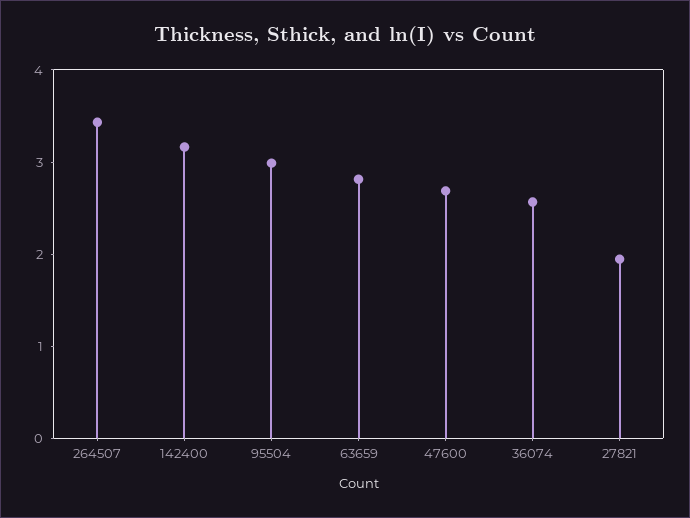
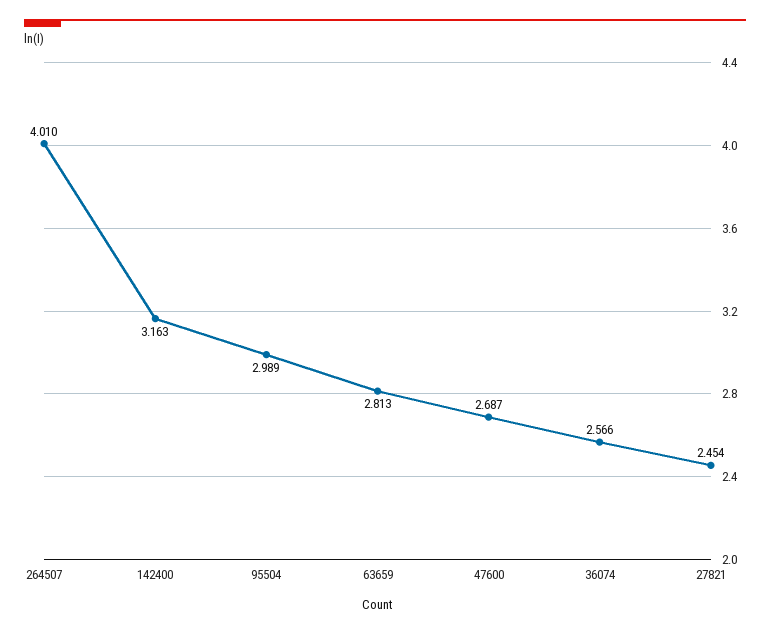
264507: 3.4 -> 4.01
27821: 2 -> 2.454

